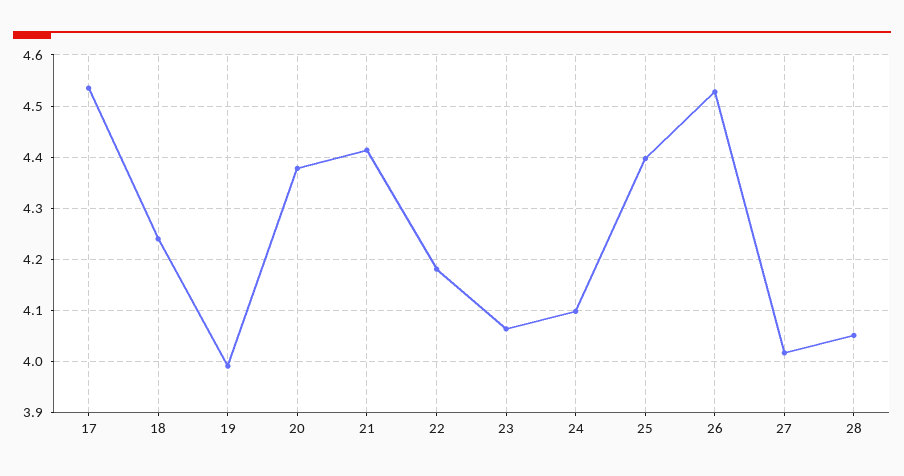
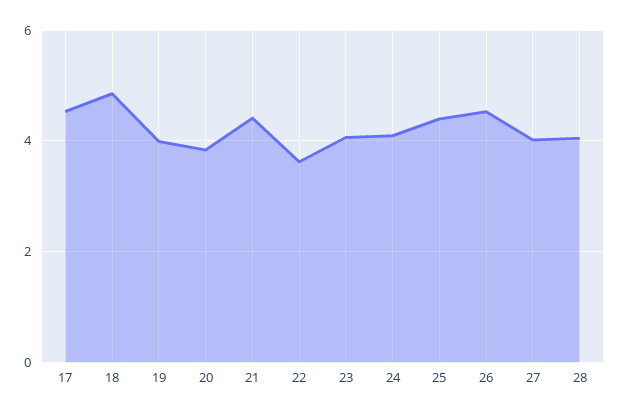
18: 4.24 -> 4.8
20: 4.38 -> 3.8
22: 4.18 -> 3.6

